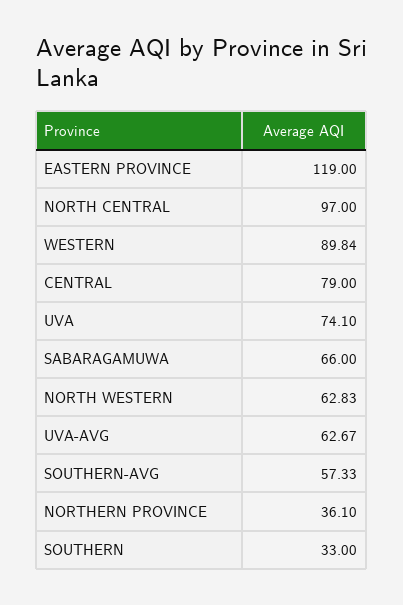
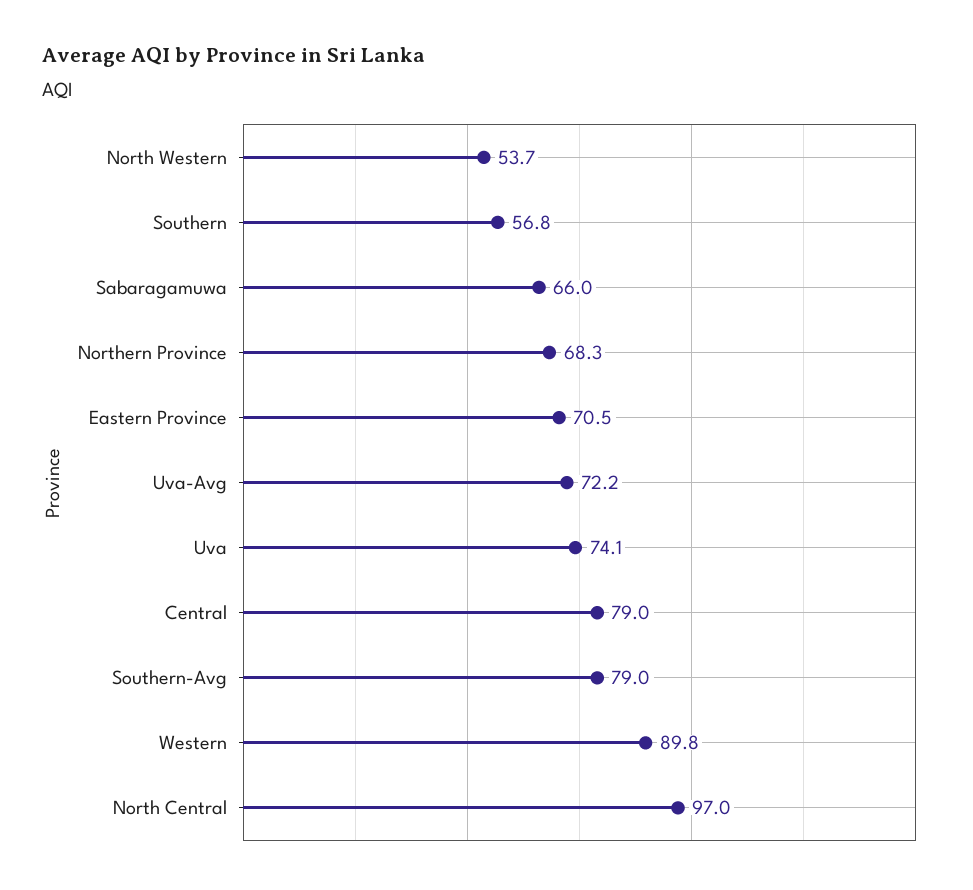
EASTERN PROVINCE: 119 -> 70.5
NORTH WESTERN: 62.83 -> 53.7
UVA-AVG: 62.67 -> 72.2
SOUTHERN-AVG: 57.33 -> 79
NORTHERN PROVINCE: 36.1 -> 68.3
SOUTHERN: 33 -> 56.8

